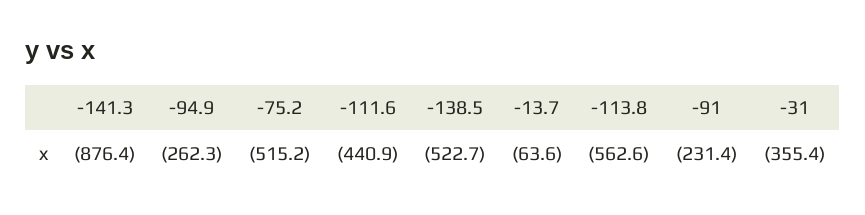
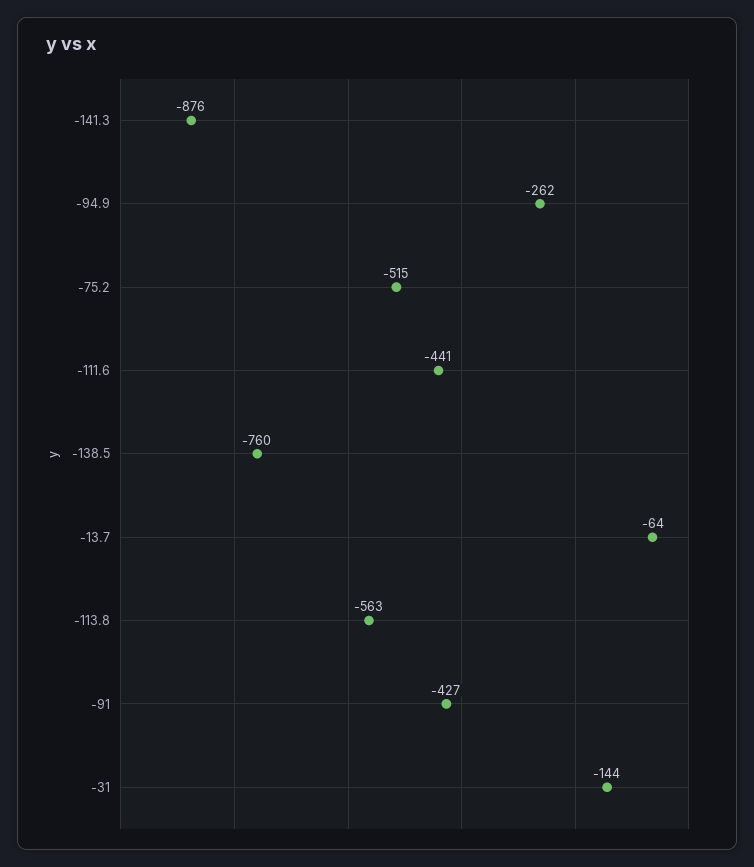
-138.5: -522.7 -> -760
-91: -231.4 -> -427
-31: -355.4 -> -144

